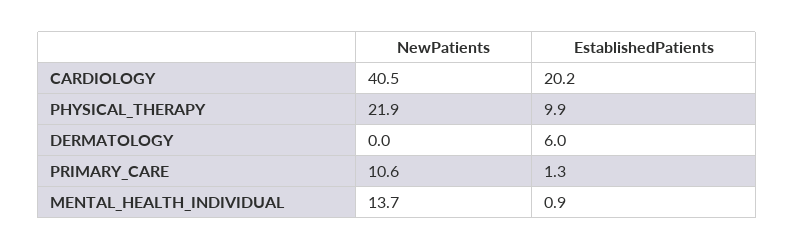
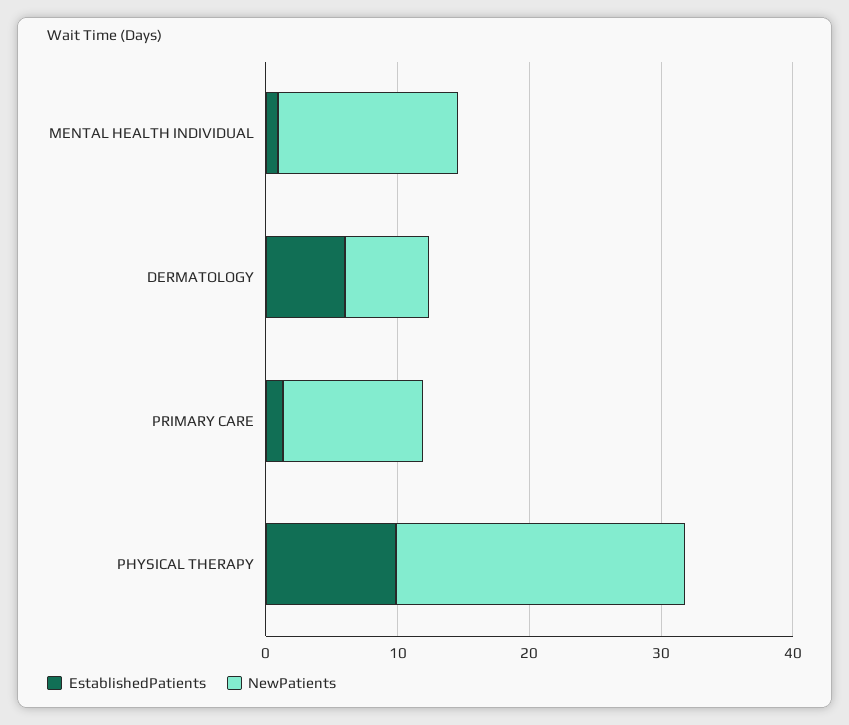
NewPatients, CARDIOLOGY: 40.5 -> none
EstablishedPatients, CARDIOLOGY: 20.2 -> none
NewPatients, DERMATOLOGY: 0 -> 6

